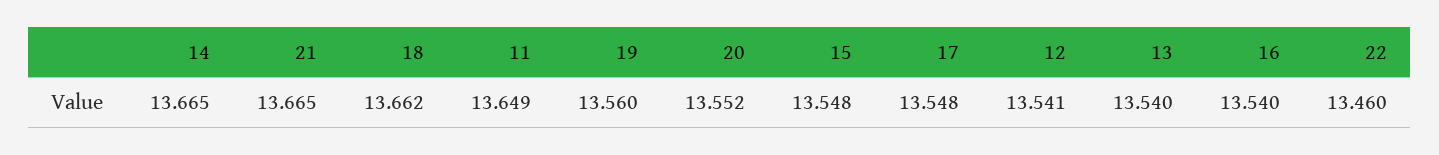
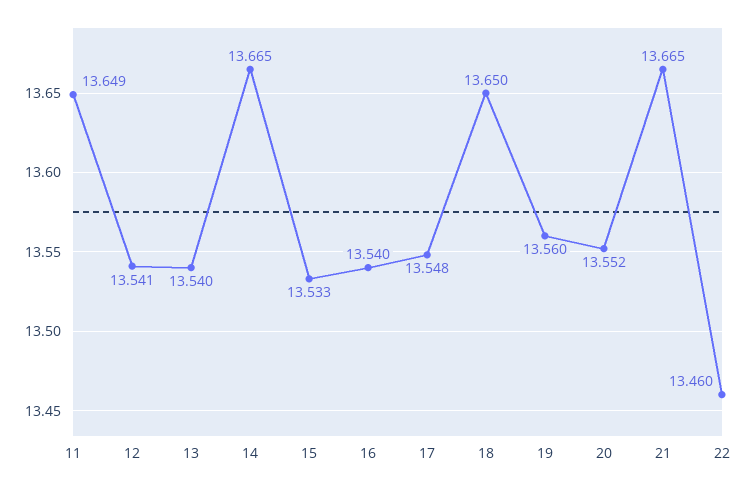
18: 13.662 -> 13.65
15: 13.548 -> 13.533

